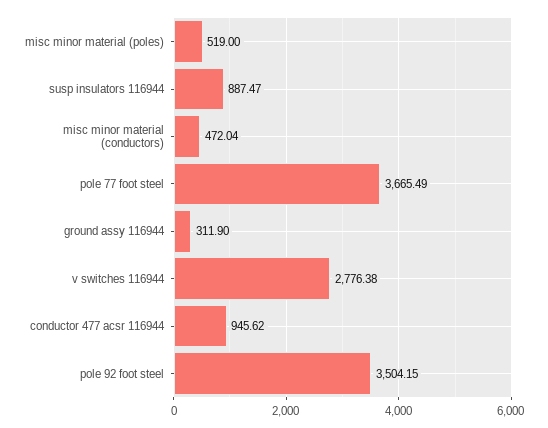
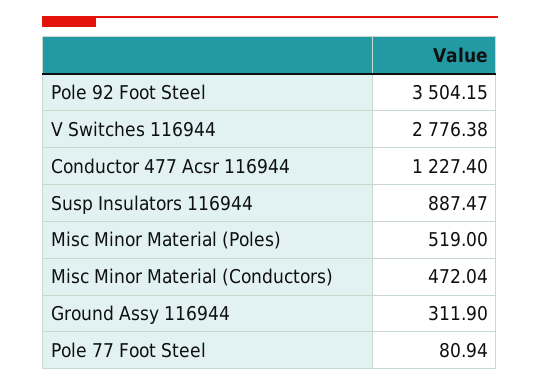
pole 77 foot steel: 3665.49 -> 80.94
conductor 477 acsr 116944: 945.62 -> 1227.4

